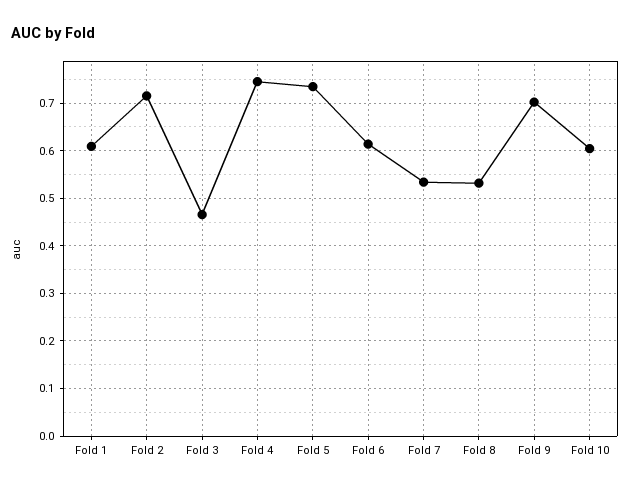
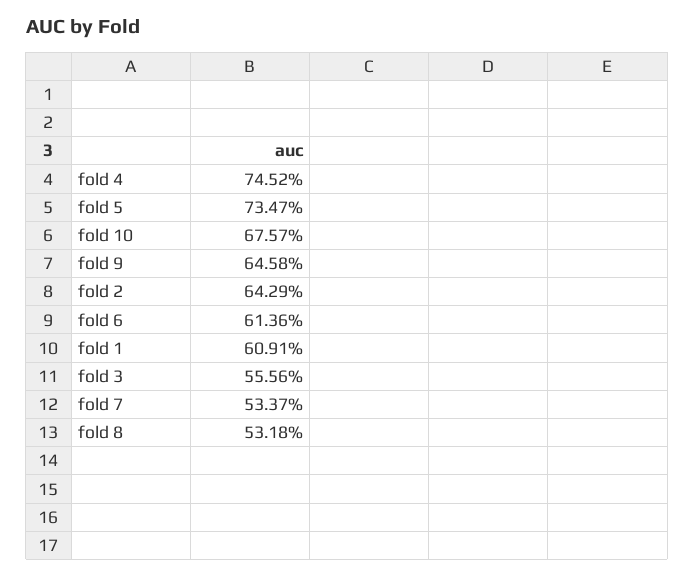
Fold 2: 0.72 -> 0.6429
Fold 3: 0.46 -> 0.5556
Fold 9: 0.7 -> 0.6458
Fold 10: 0.6 -> 0.6757

